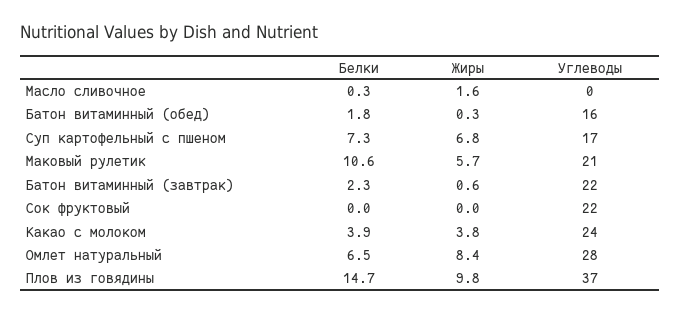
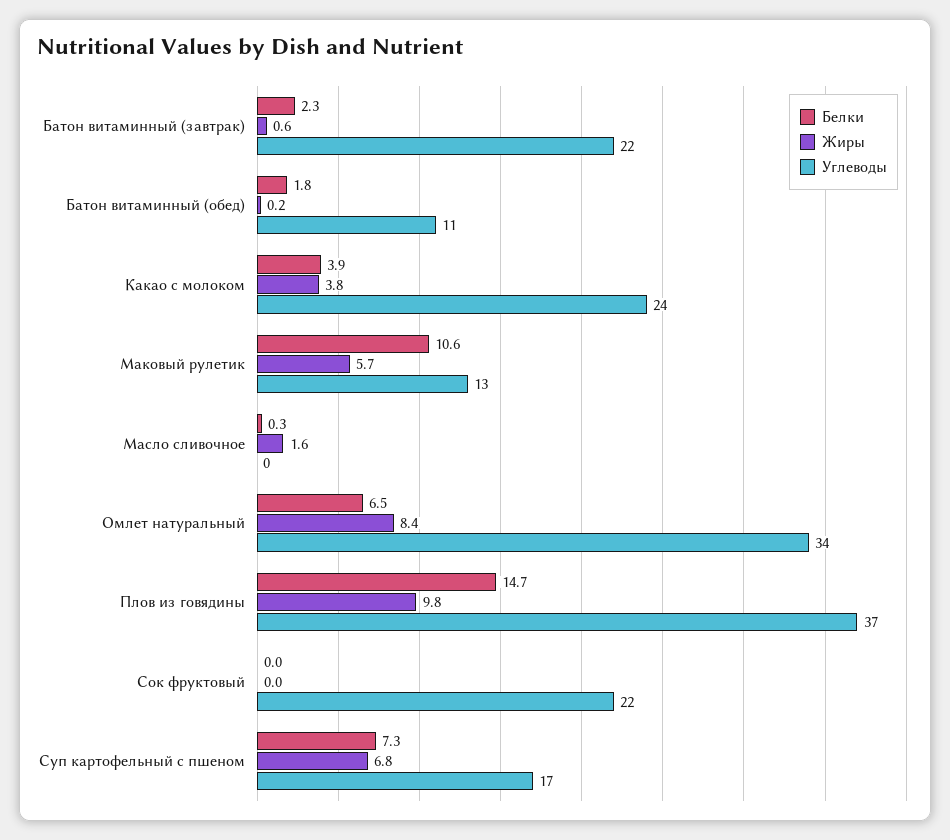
Жиры, Батон витаминный (обед): 0.3 -> 0.2
Углеводы, Батон витаминный (обед): 16 -> 11
Углеводы, Маковый рулетик: 21 -> 13
Углеводы, Омлет натуральный: 28 -> 34

